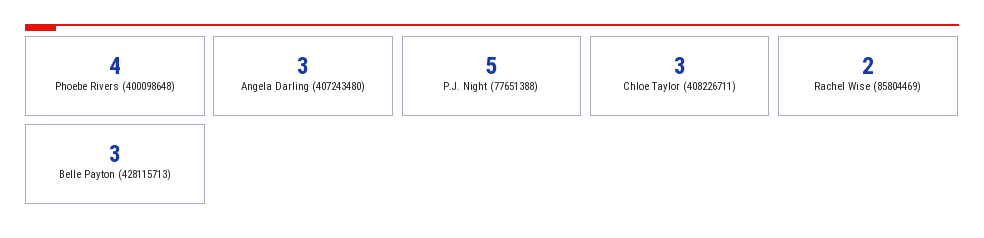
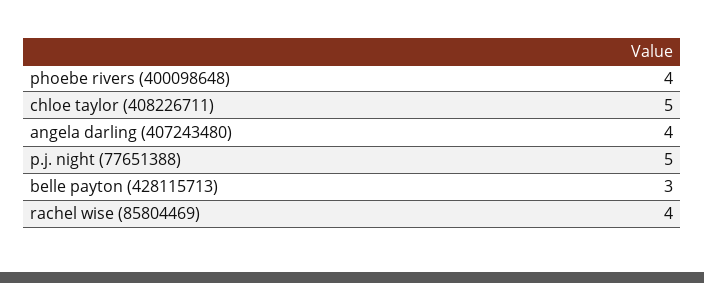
Angela Darling (407243480): 3 -> 4
Chloe Taylor (408226711): 3 -> 5
Rachel Wise (85804469): 2 -> 4

